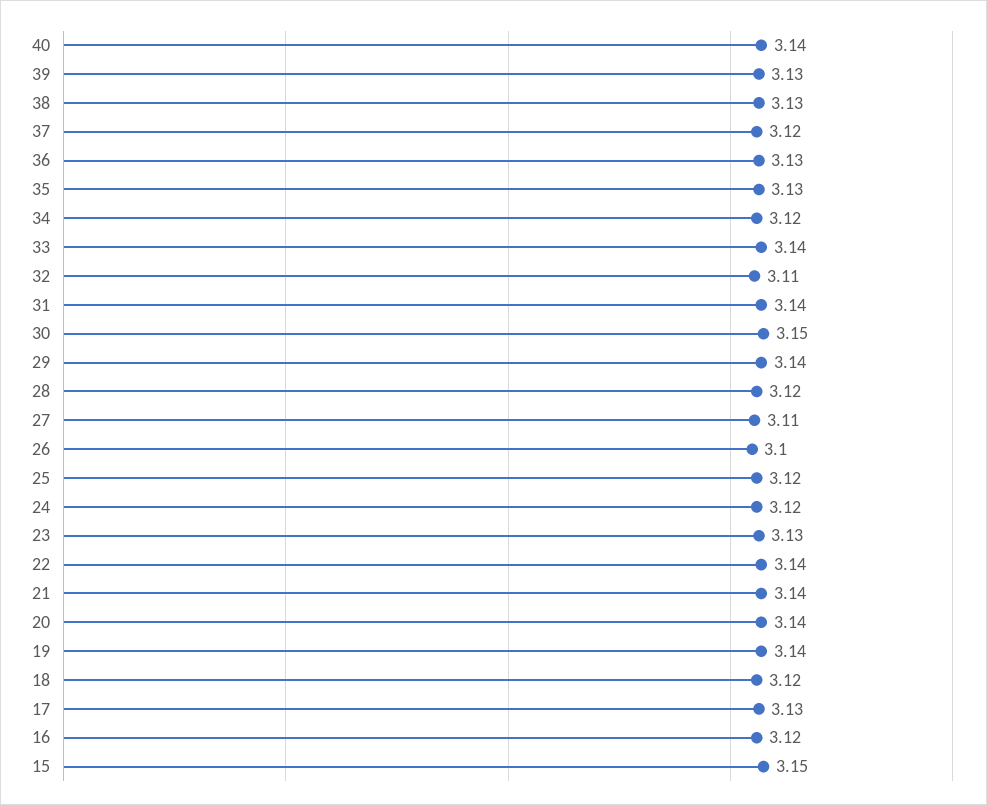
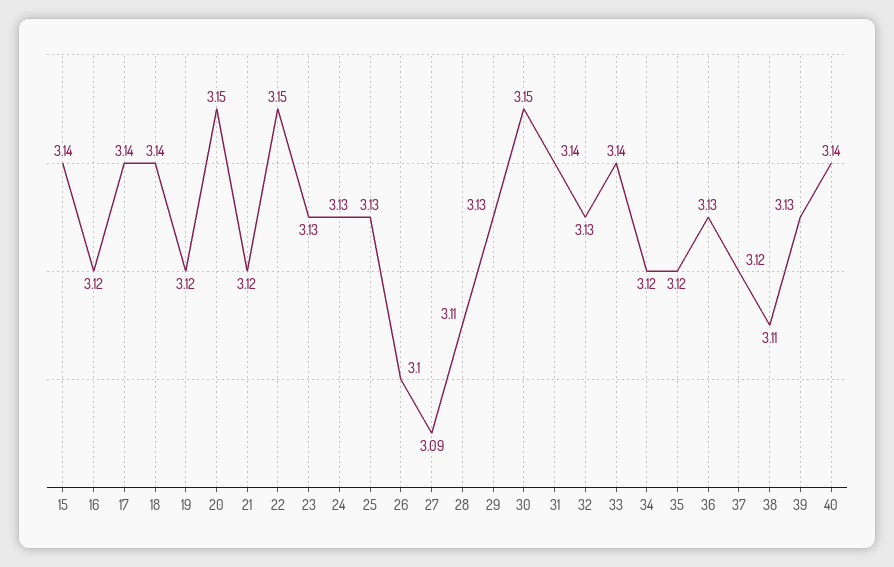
38: 3.13 -> 3.11
35: 3.13 -> 3.12
32: 3.11 -> 3.13
29: 3.14 -> 3.13
28: 3.12 -> 3.11
27: 3.11 -> 3.09
25: 3.12 -> 3.13
24: 3.12 -> 3.13
22: 3.14 -> 3.15
21: 3.14 -> 3.12
20: 3.14 -> 3.15
19: 3.14 -> 3.12
18: 3.12 -> 3.14
17: 3.13 -> 3.14
15: 3.15 -> 3.14

